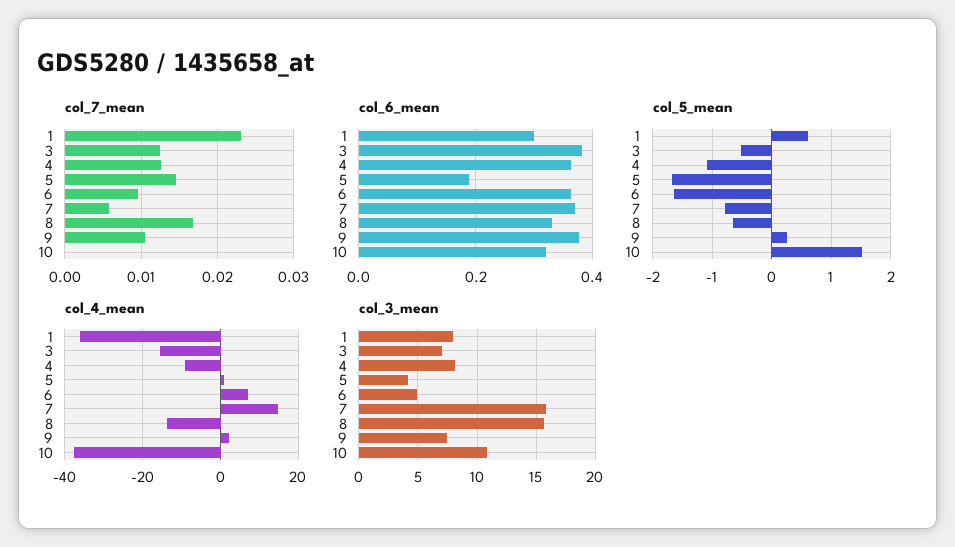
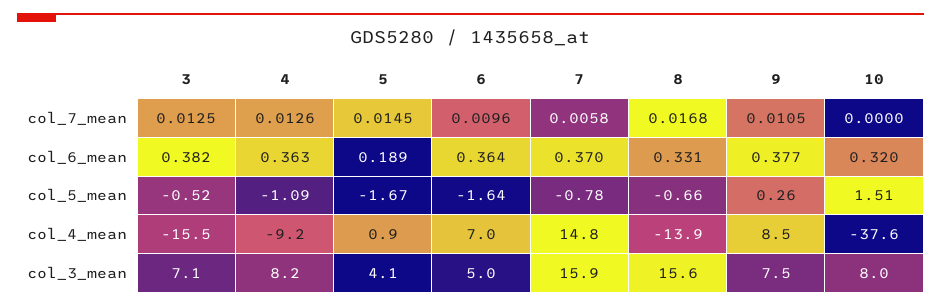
col_7_mean, 1: 0.023 -> none
col_6_mean, 1: 0.3 -> none
col_5_mean, 1: 0.6 -> none
col_4_mean, 1: -36 -> none
col_4_mean, 9: 2 -> 8.5
col_3_mean, 1: 8 -> none
col_3_mean, 10: 11 -> 8

